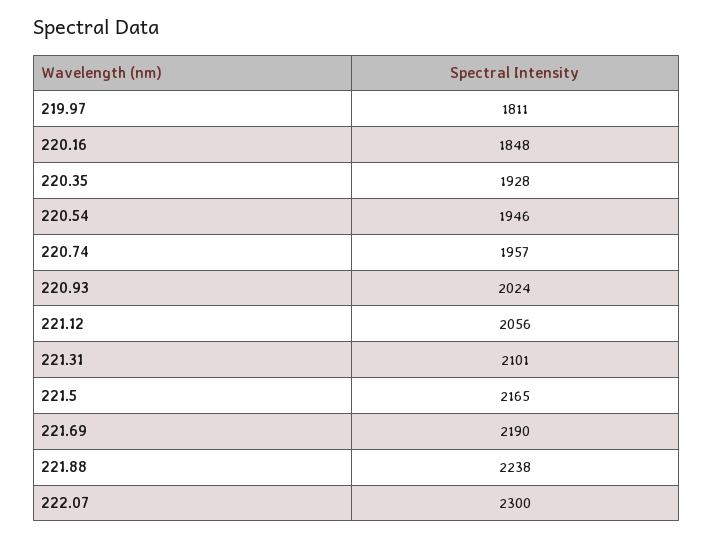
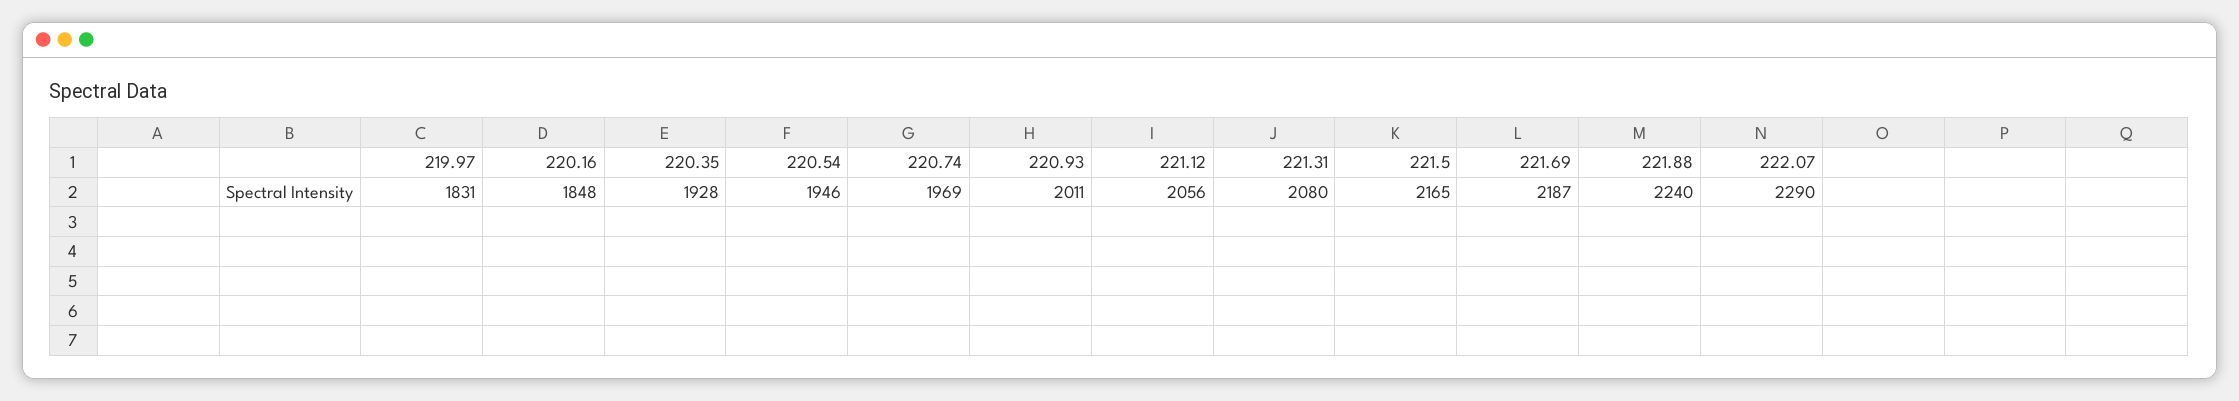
219.97: 1811 -> 1831
220.74: 1957 -> 1969
220.93: 2024 -> 2011
221.31: 2101 -> 2080
221.69: 2190 -> 2187
221.88: 2238 -> 2240
222.07: 2300 -> 2290

